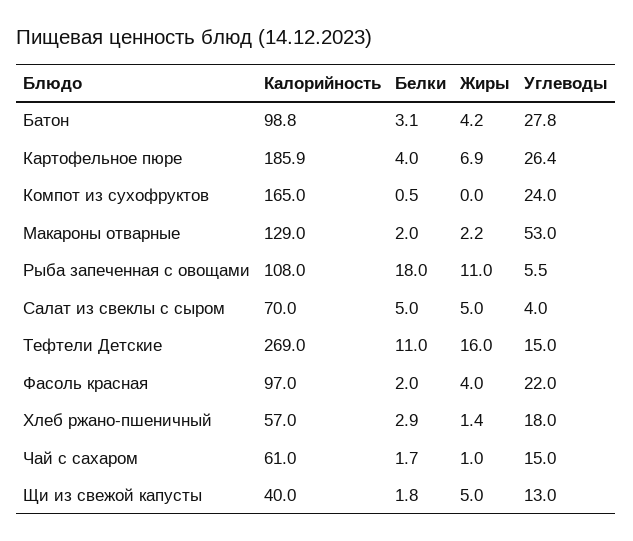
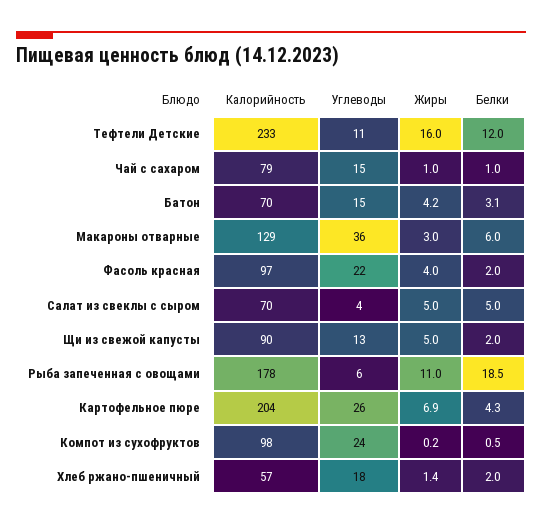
Калорийность, Батон: 98.8 -> 70
Углеводы, Батон: 27.8 -> 15
Калорийность, Картофельное пюре: 185.9 -> 204
Белки, Картофельное пюре: 4 -> 4.3
Калорийность, Компот из сухофруктов: 165 -> 98
Жиры, Компот из сухофруктов: 0 -> 0.2
Белки, Макароны отварные: 2 -> 6
Жиры, Макароны отварные: 2.2 -> 3
Углеводы, Макароны отварные: 53 -> 36
Калорийность, Рыба запеченная с овощами: 108 -> 178
Белки, Рыба запеченная с овощами: 18 -> 18.5
Калорийность, Тефтели Детские: 269 -> 233
Белки, Тефтели Детские: 11 -> 12
Углеводы, Тефтели Детские: 15 -> 11
Белки, Хлеб ржано-пшеничный: 2.9 -> 2
Калорийность, Чай с сахаром: 61 -> 79
Белки, Чай с сахаром: 1.7 -> 1
Калорийность, Щи из свежой капусты: 40 -> 90
Белки, Щи из свежой капусты: 1.8 -> 2

